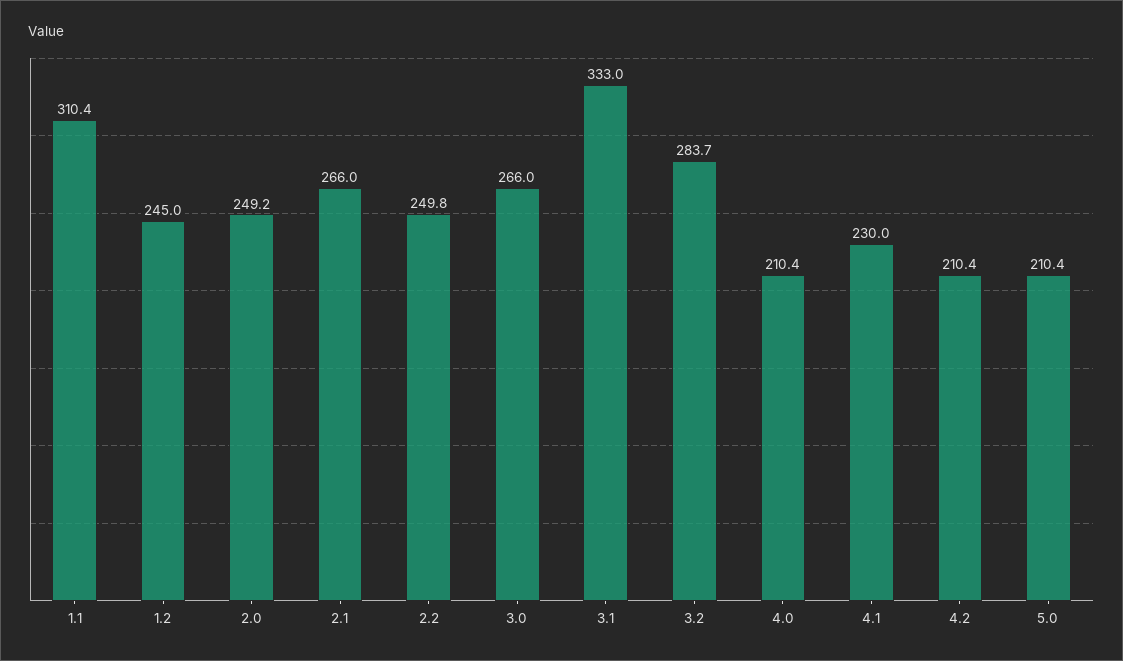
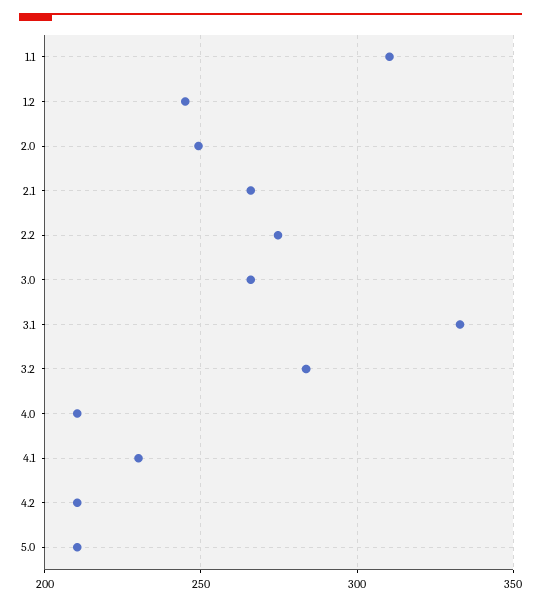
2.2: 249.8 -> 275

